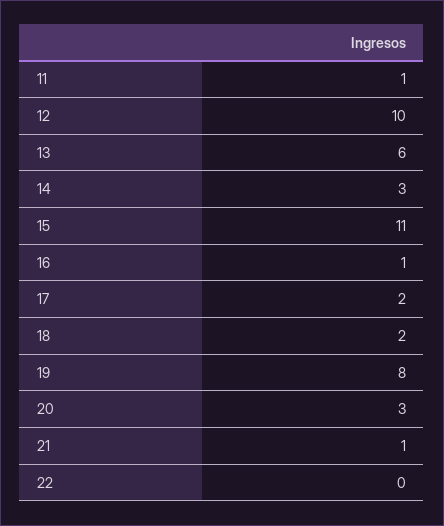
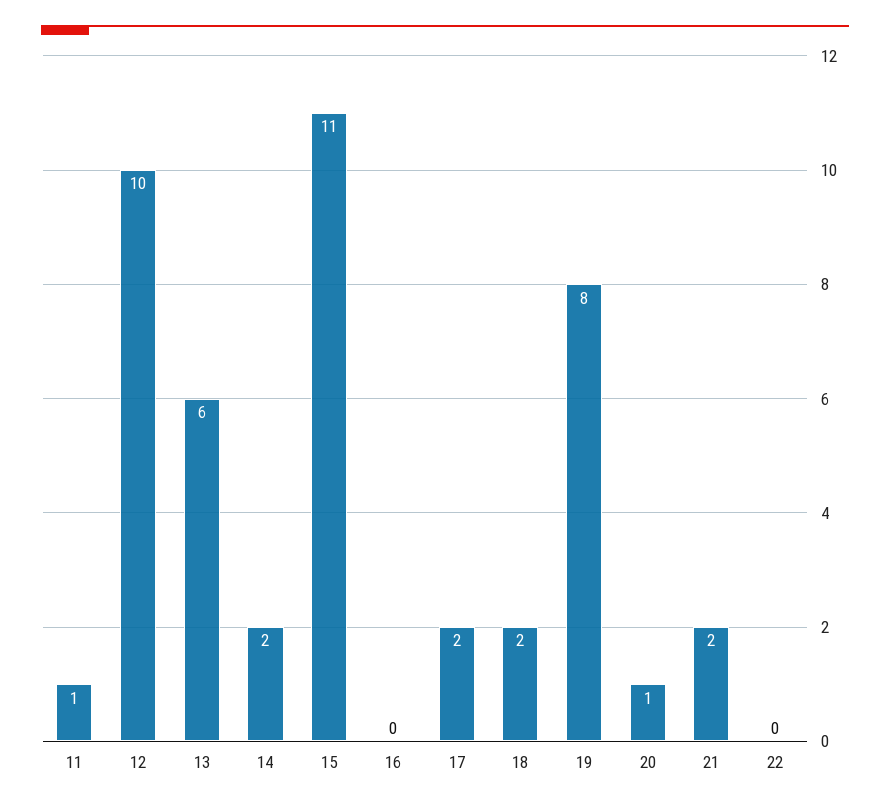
14: 3 -> 2
16: 1 -> 0
20: 3 -> 1
21: 1 -> 2

